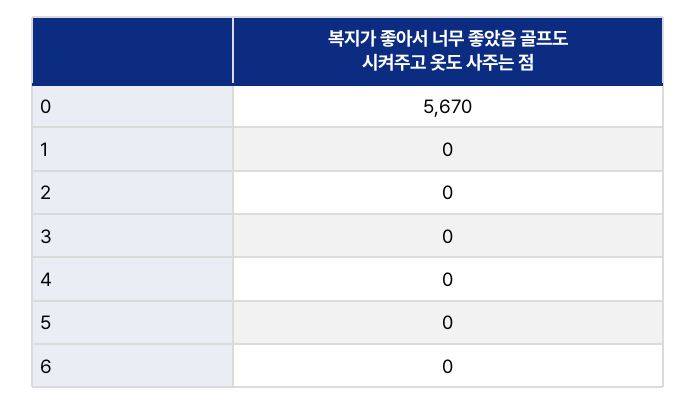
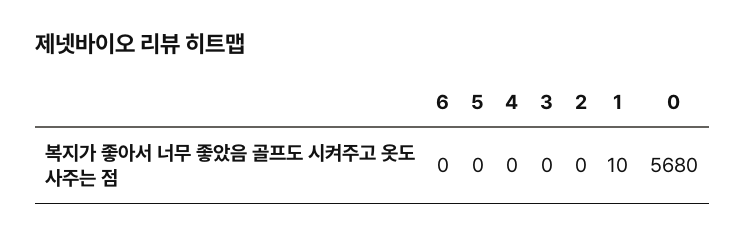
0: 5670 -> 5680
1: 0 -> 10

